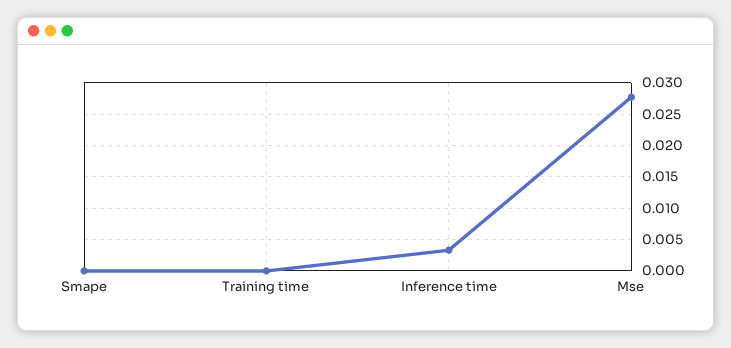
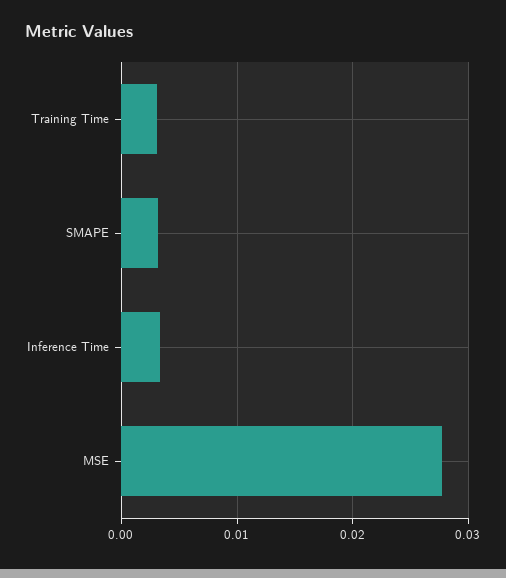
Smape: 0 -> 0.003
Training time: 0 -> 0.003

